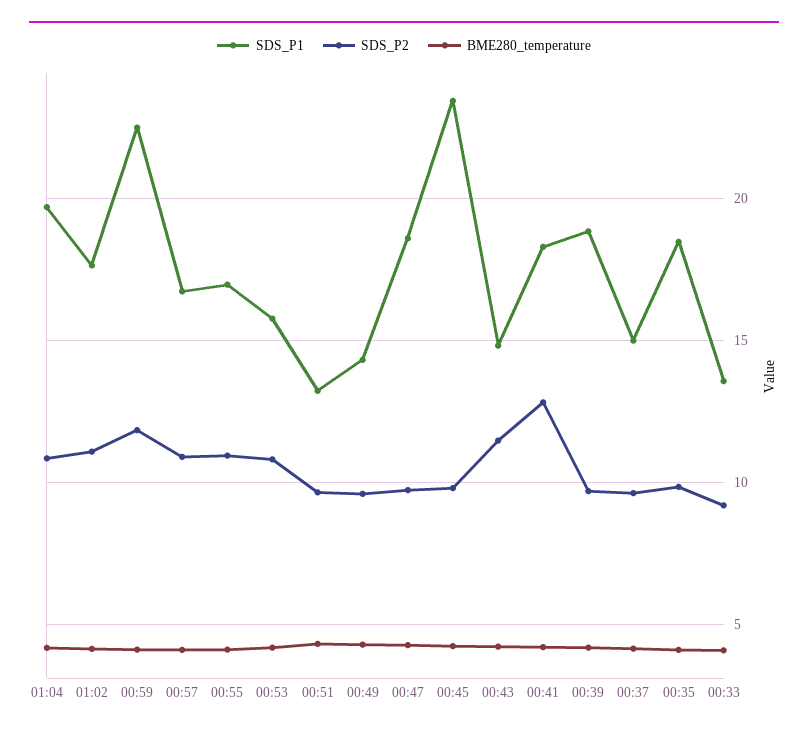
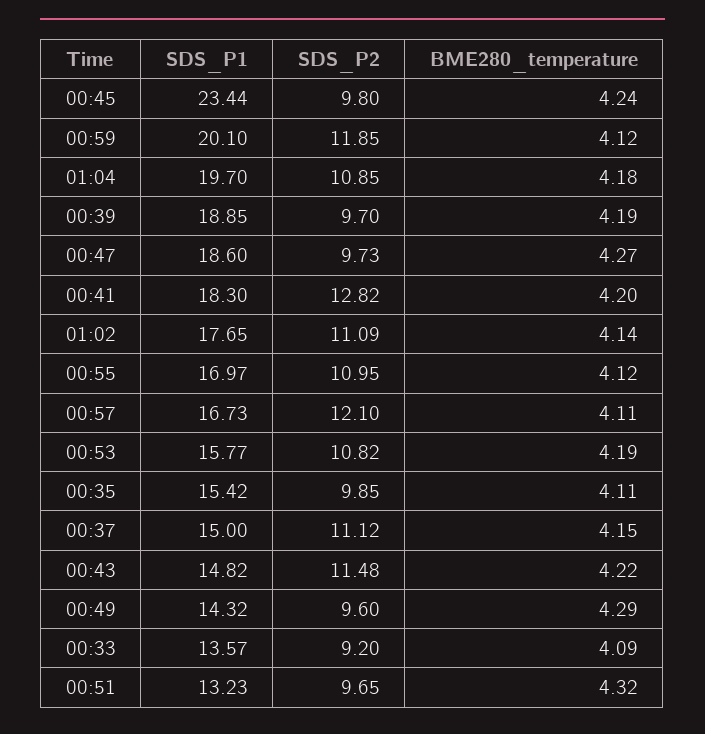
SDS_P1, 00:59: 22.5 -> 20.1
SDS_P2, 00:57: 11 -> 12.1
SDS_P2, 00:37: 9.5 -> 11.12
SDS_P1, 00:35: 18.5 -> 15.42

